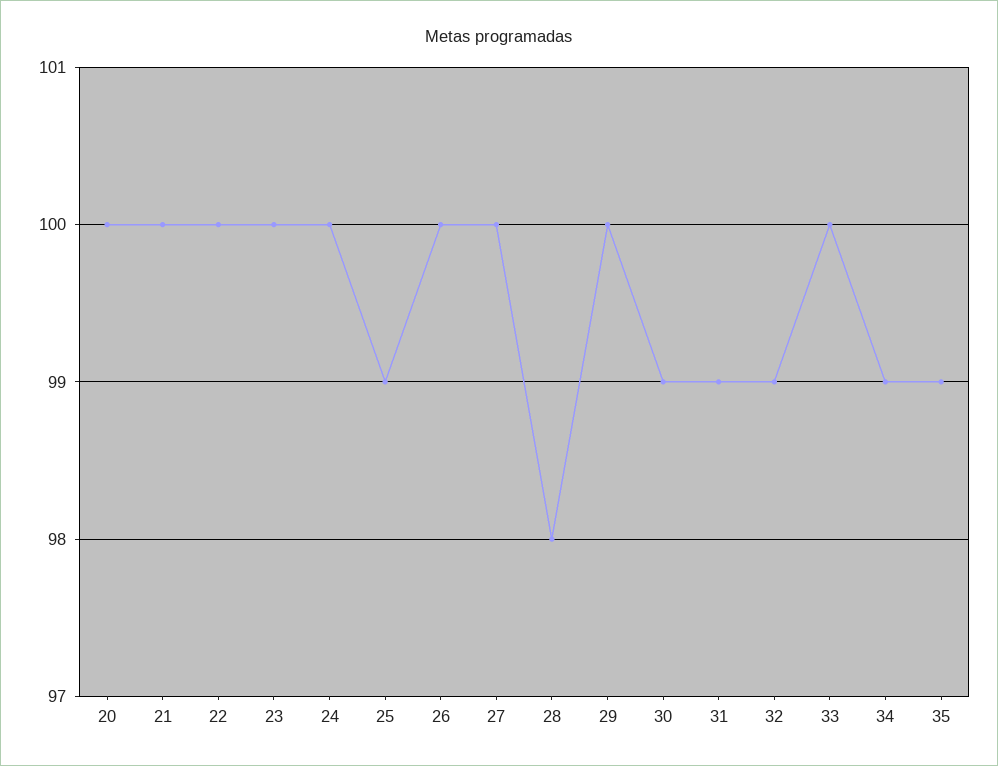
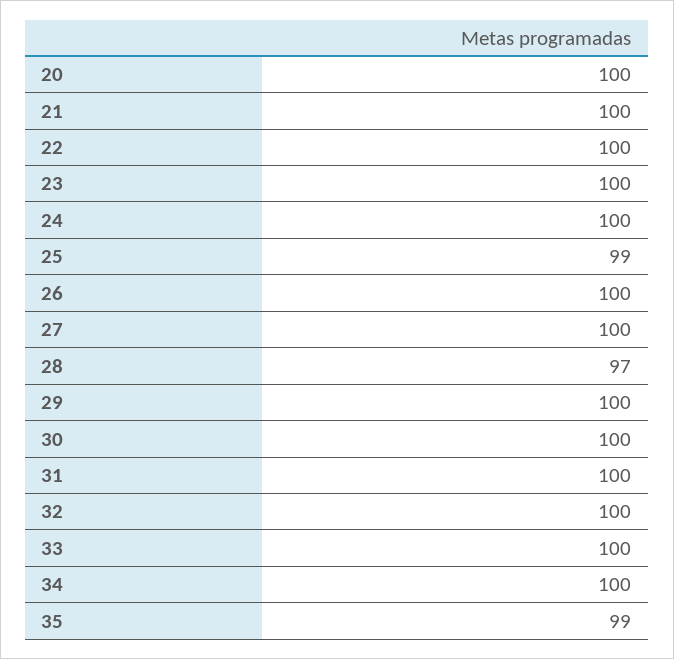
28: 98 -> 97
30: 99 -> 100
31: 99 -> 100
32: 99 -> 100
34: 99 -> 100

